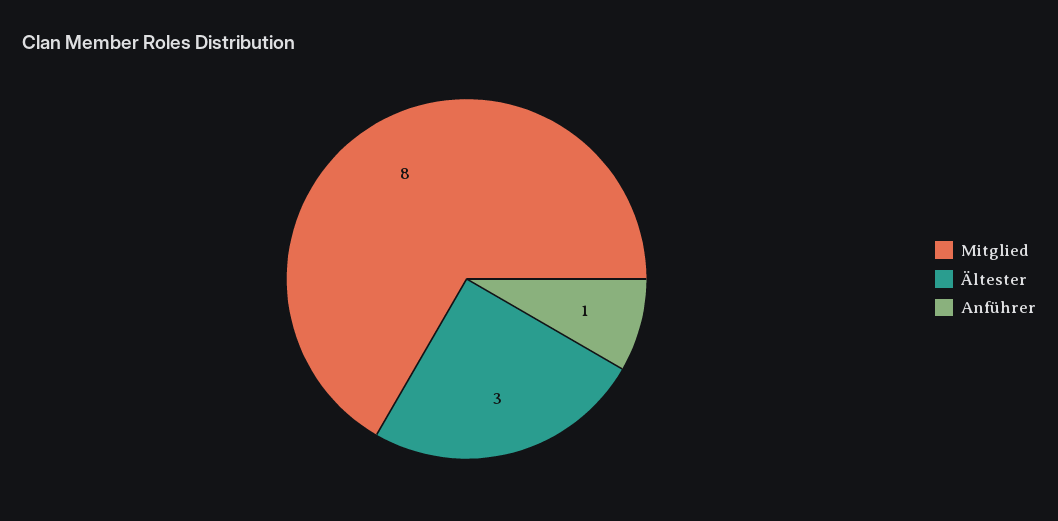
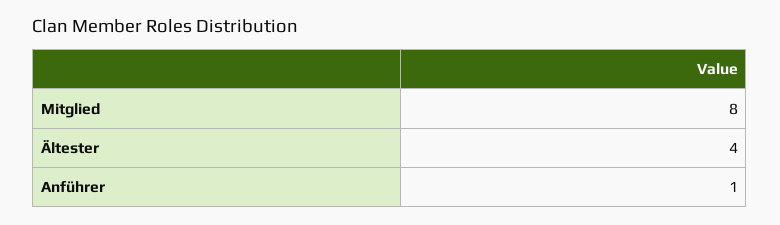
Ältester: 3 -> 4

